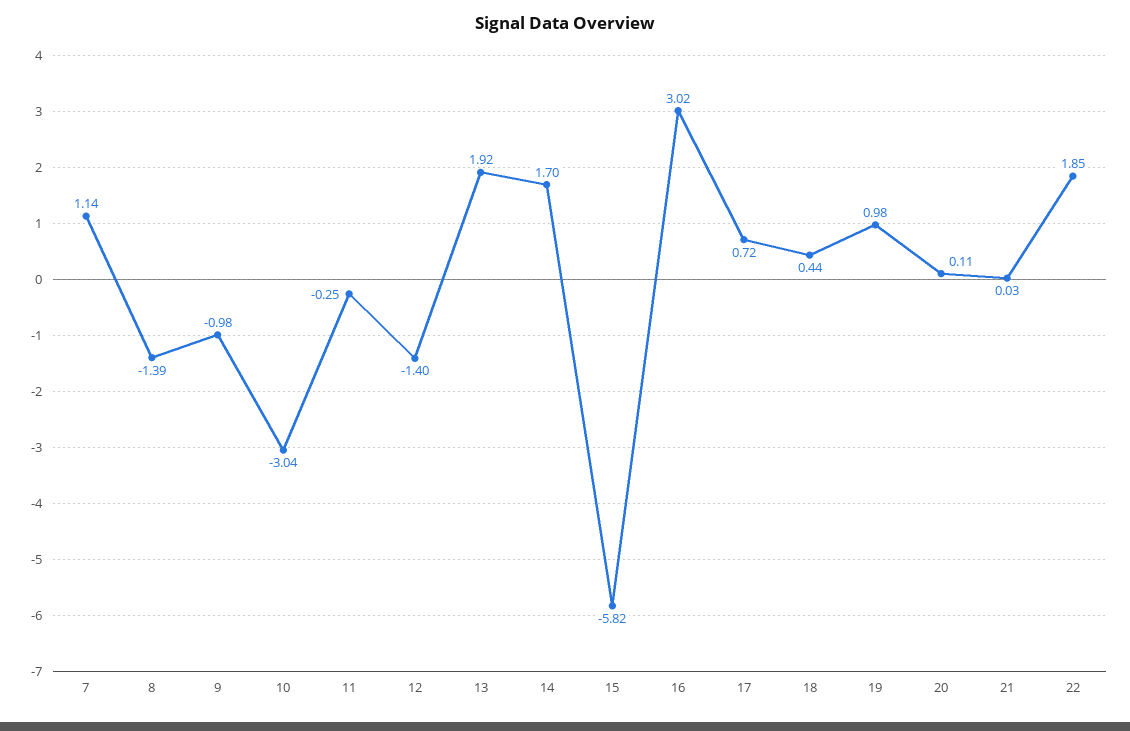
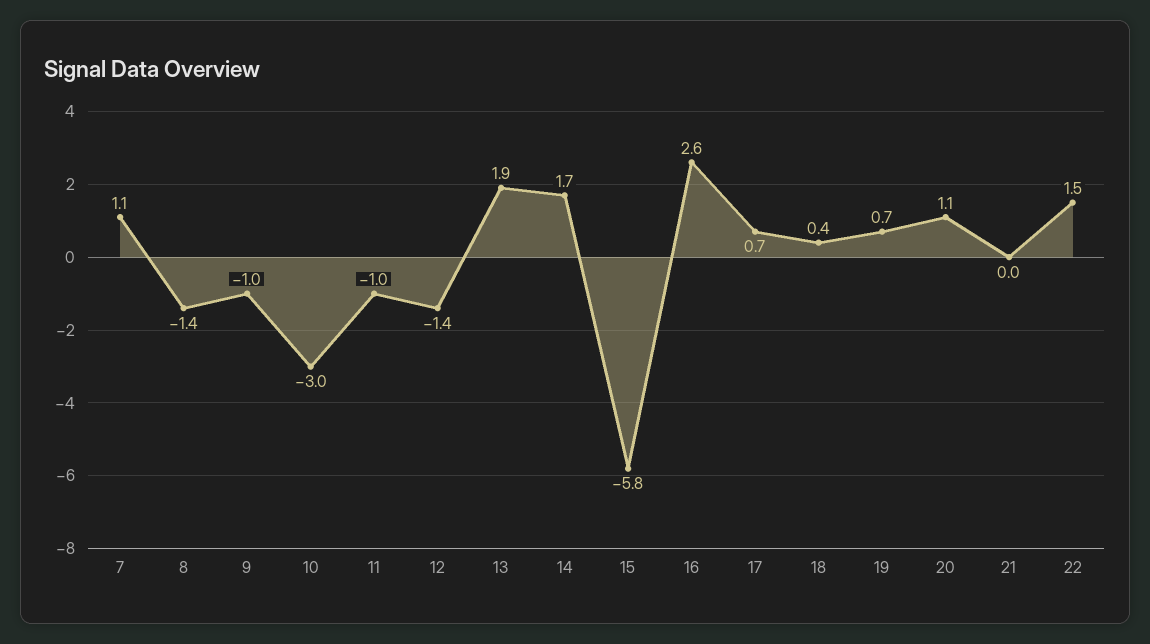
11: -0.25 -> -1
16: 3.02 -> 2.6
19: 0.98 -> 0.7
20: 0.11 -> 1.1
22: 1.85 -> 1.5

